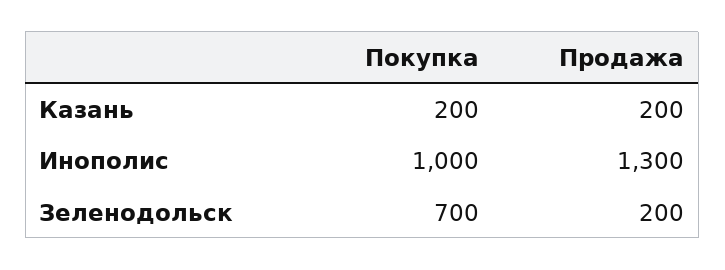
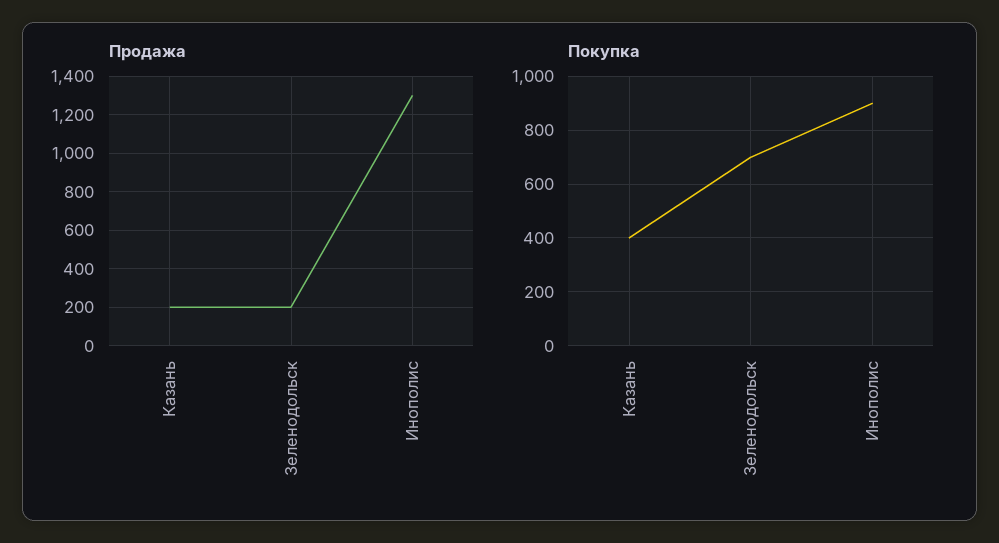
Покупка, Казань: 200 -> 400
Покупка, Инополис: 1000 -> 900

